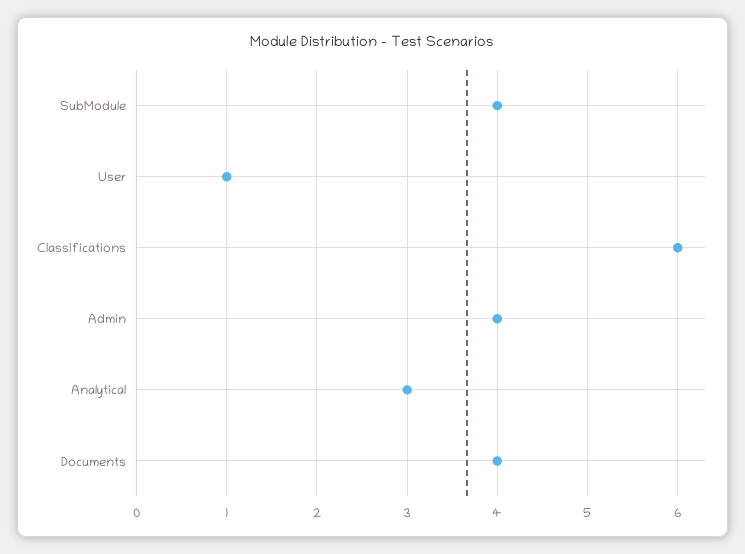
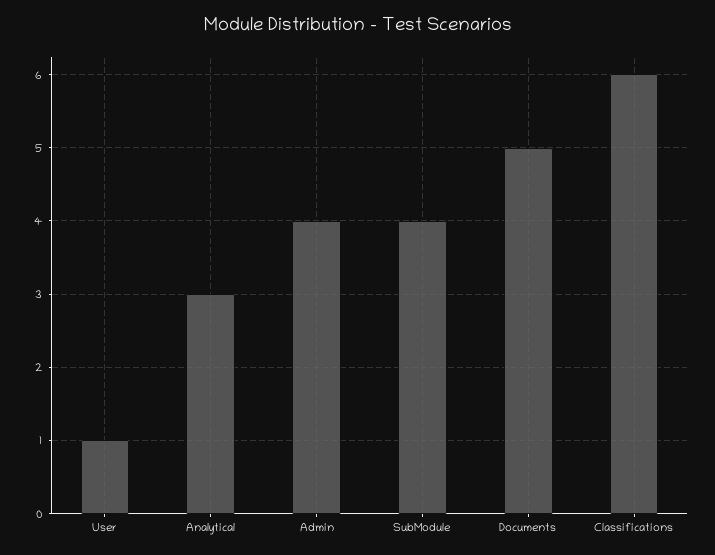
Documents: 4 -> 5

